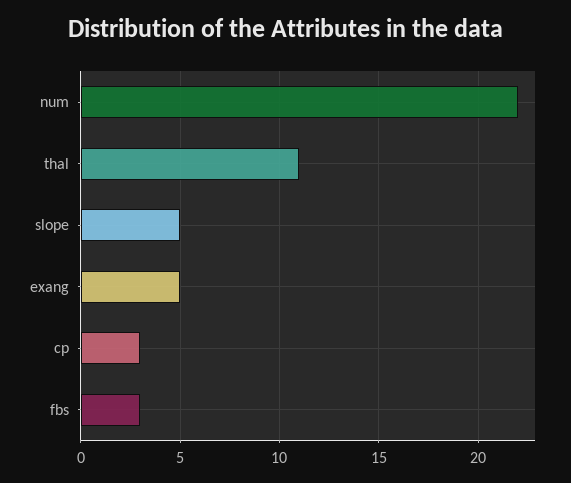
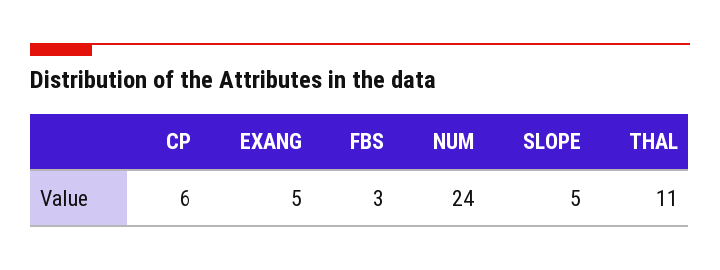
num: 22 -> 24
cp: 3 -> 6

